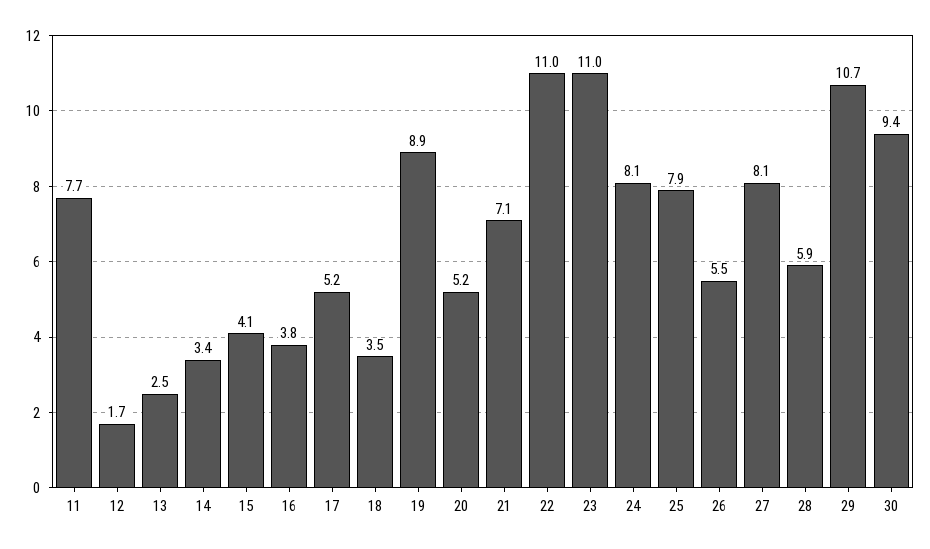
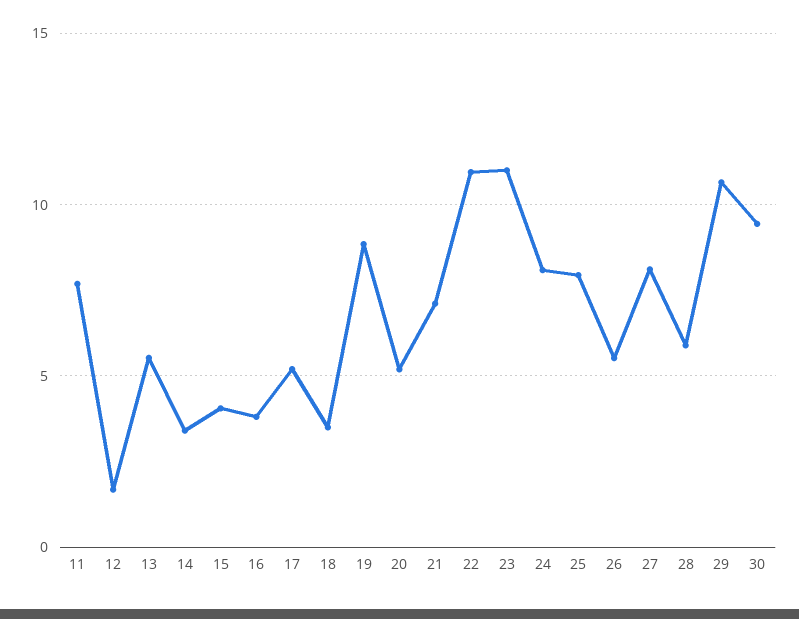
13: 2.5 -> 5.5

